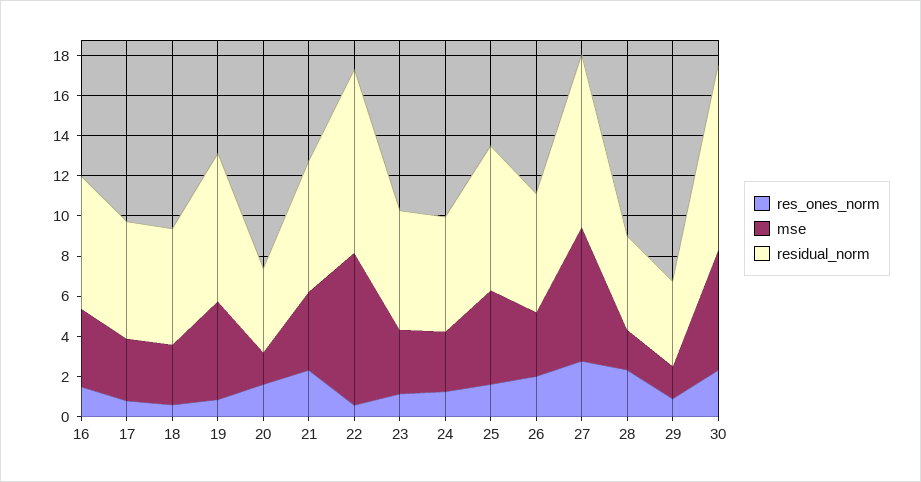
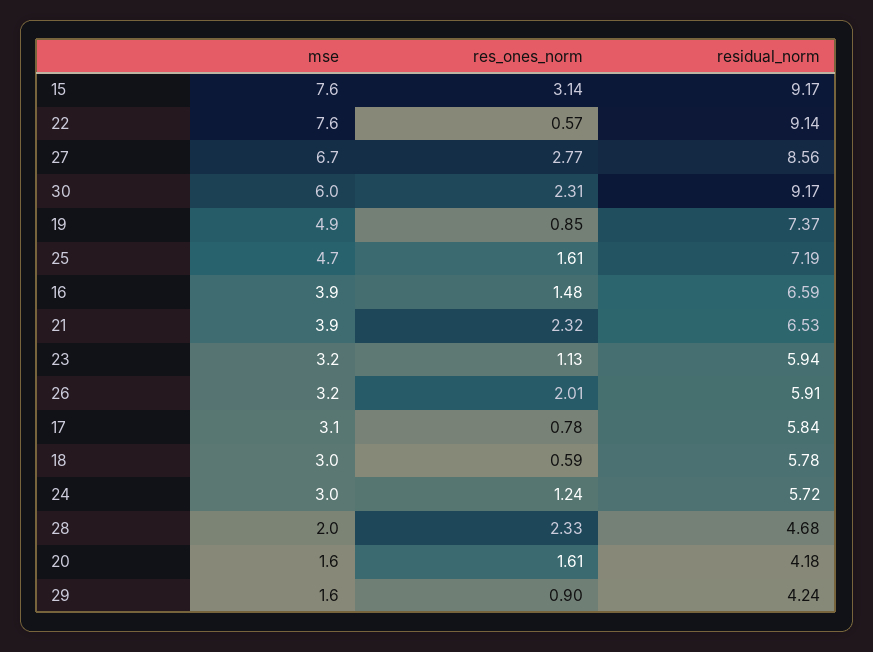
mse, 15: none -> 7.6
res_ones_norm, 15: none -> 3.14
residual_norm, 15: none -> 9.17

